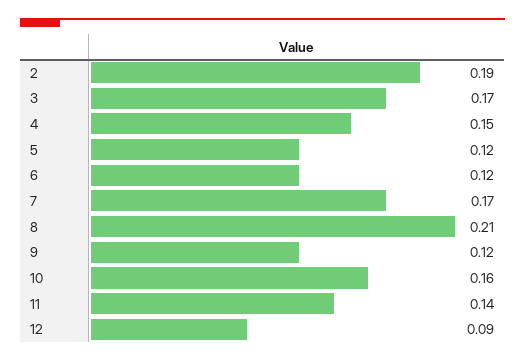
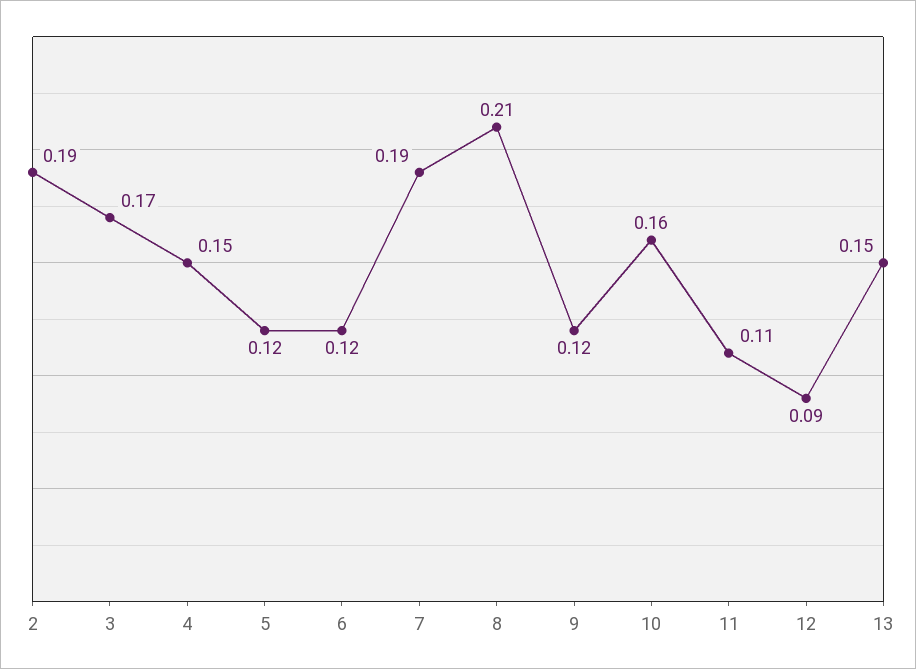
7: 0.17 -> 0.19
11: 0.14 -> 0.11
13: none -> 0.15

